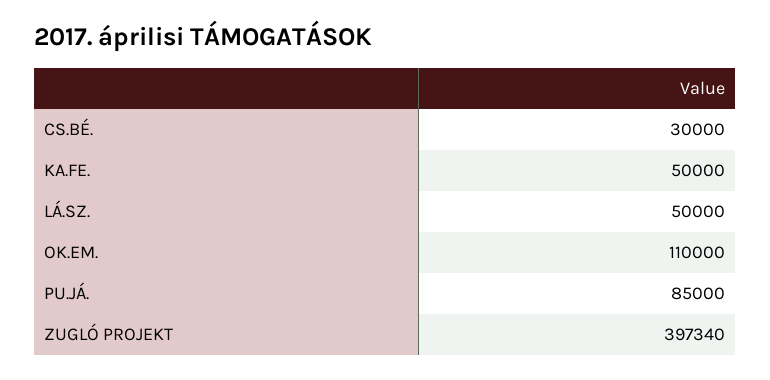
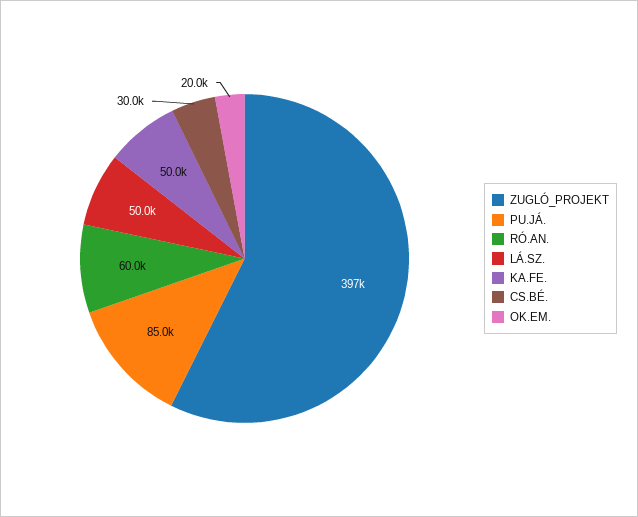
OK.EM.: 110000 -> 20000
RÓ.AN.: none -> 60000

